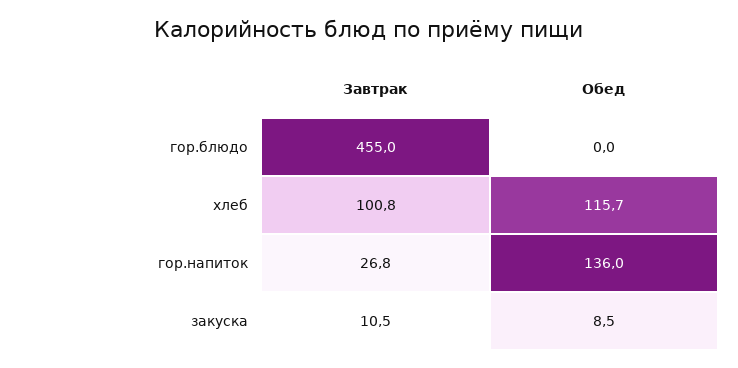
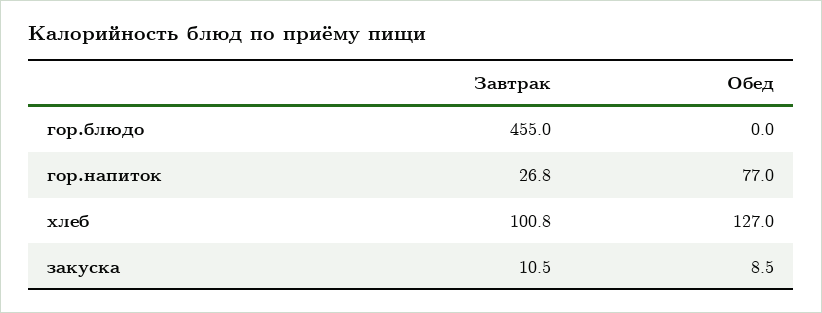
Обед, хлеб: 115.7 -> 127
Обед, гор.напиток: 136 -> 77

